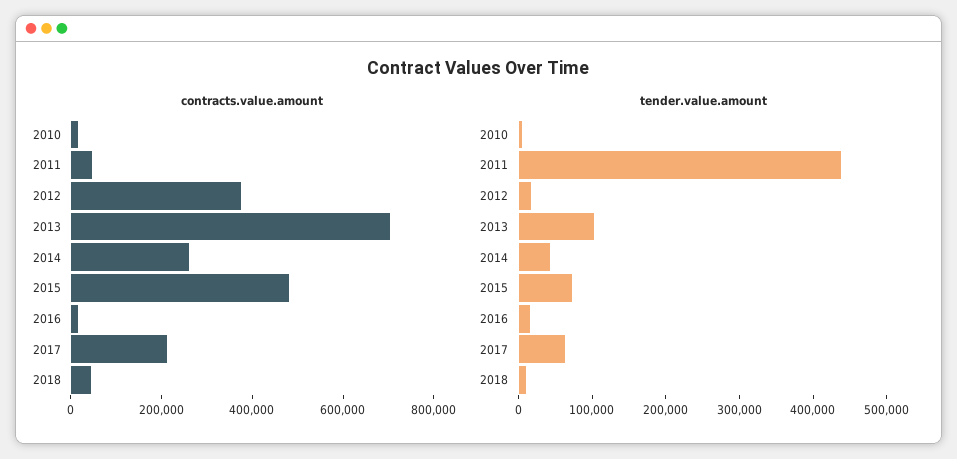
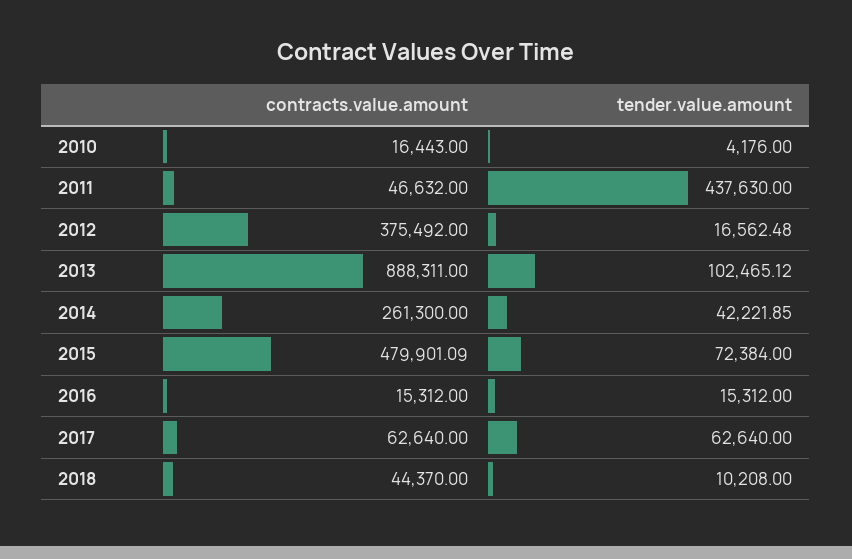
contracts.value.amount, 2013: 700000 -> 888311
contracts.value.amount, 2017: 200000 -> 62640

